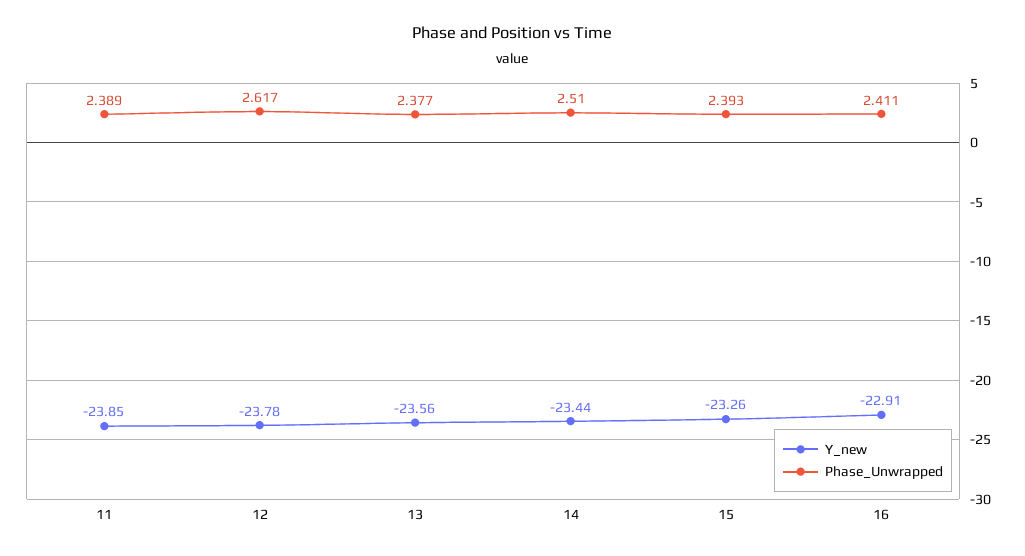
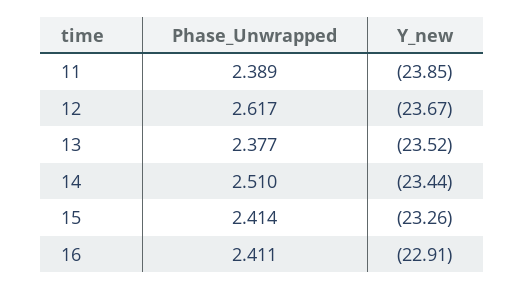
Y_new, 12: -23.78 -> -23.67
Y_new, 13: -23.56 -> -23.52
Phase_Unwrapped, 15: 2.393 -> 2.414

